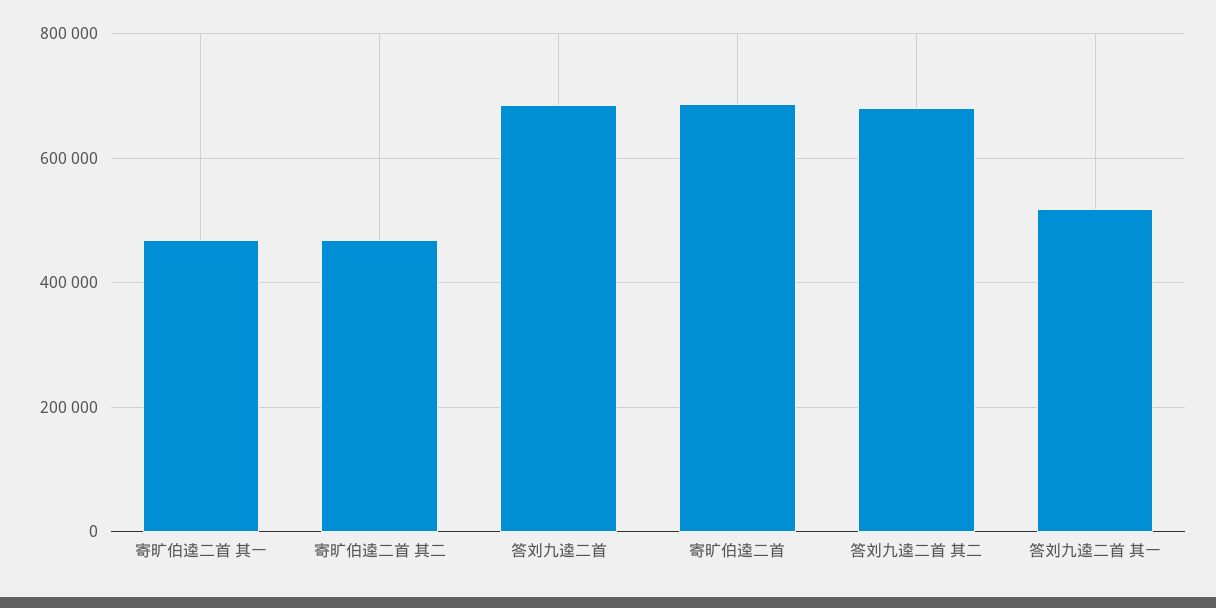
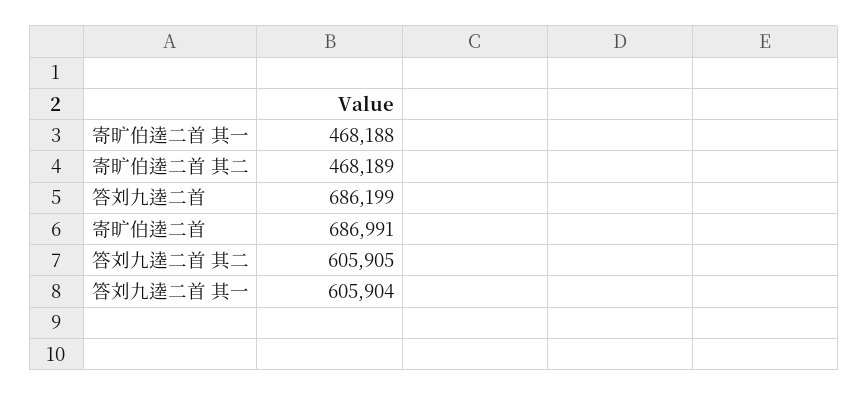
答刘九逵二首 其二: 680000 -> 605905
答刘九逵二首 其一: 520000 -> 605904

